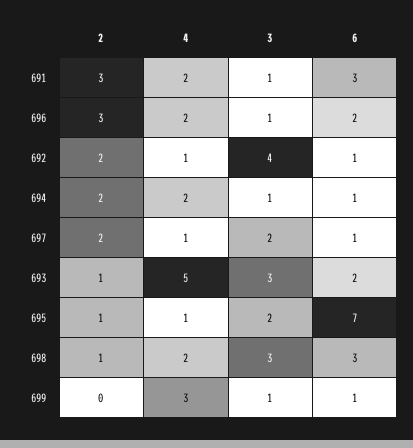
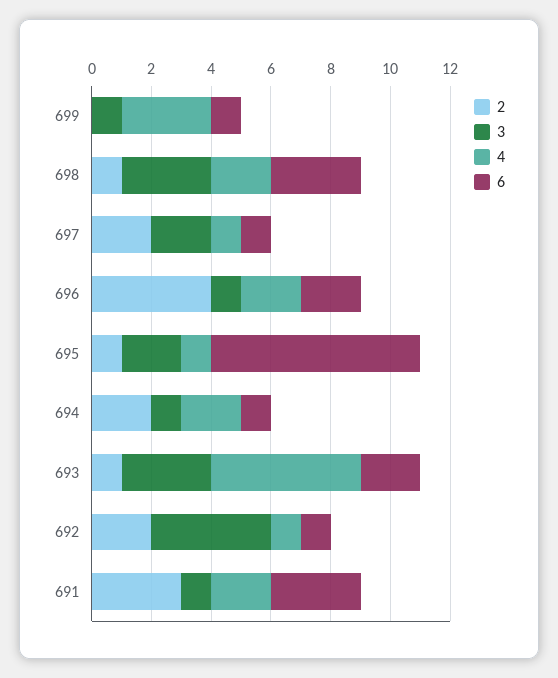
2, 696: 3 -> 4

